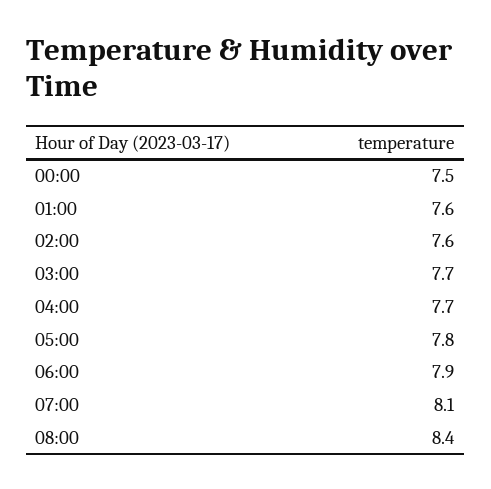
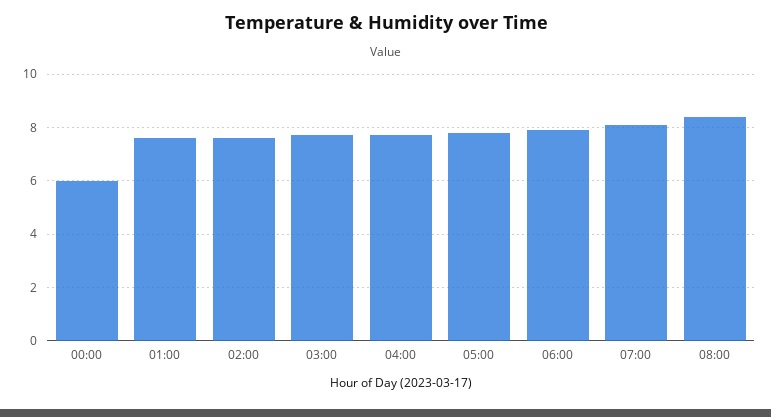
00:00: 7.5 -> 6

